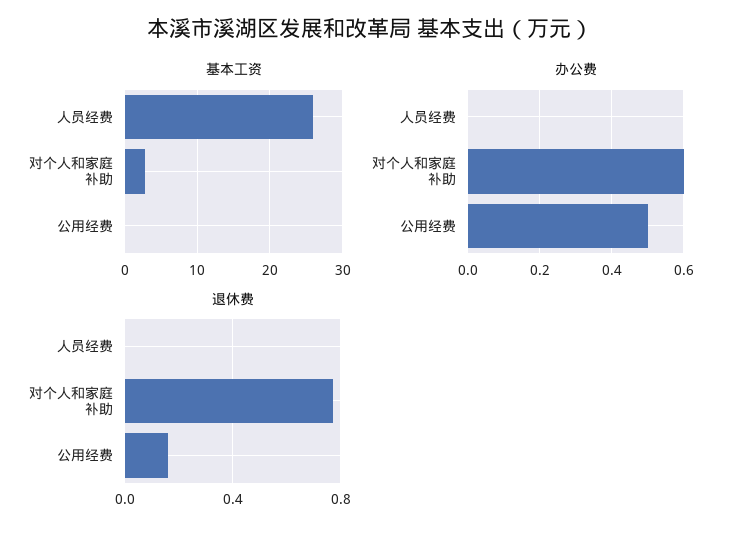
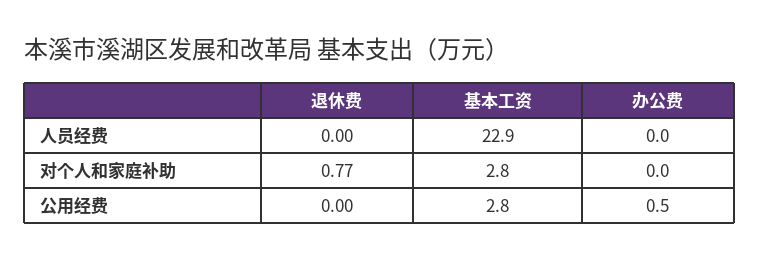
基本工资, 人员经费: 26 -> 22.9
基本工资, 公用经费: 0 -> 2.8
办公费, 对个人和家庭补助: 0.6 -> 0
退休费, 公用经费: 0.15 -> 0

